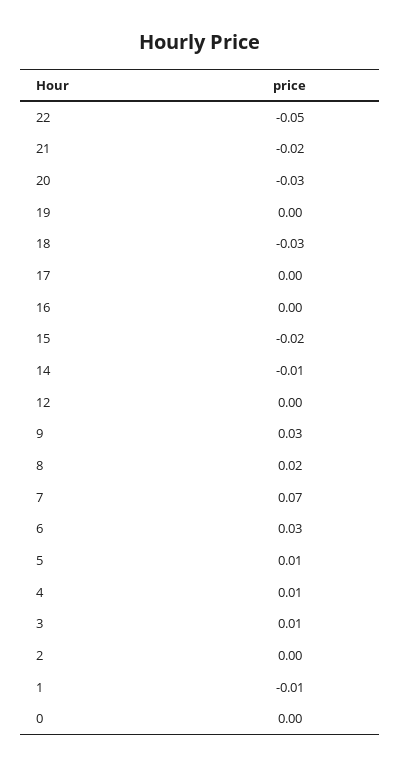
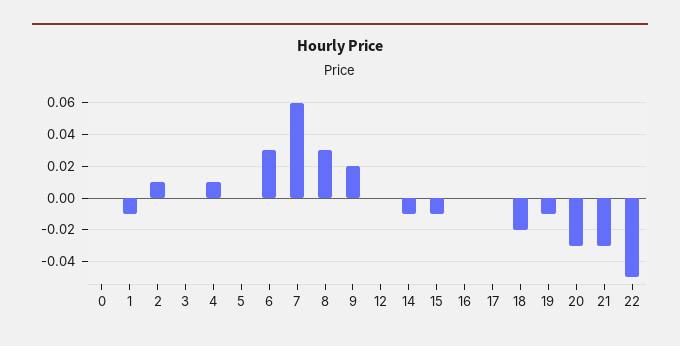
21: -0.02 -> -0.03
19: 0 -> -0.01
18: -0.03 -> -0.02
15: -0.02 -> -0.01
9: 0.03 -> 0.02
8: 0.02 -> 0.03
7: 0.07 -> 0.06
5: 0.01 -> 0
3: 0.01 -> 0
2: 0 -> 0.01

